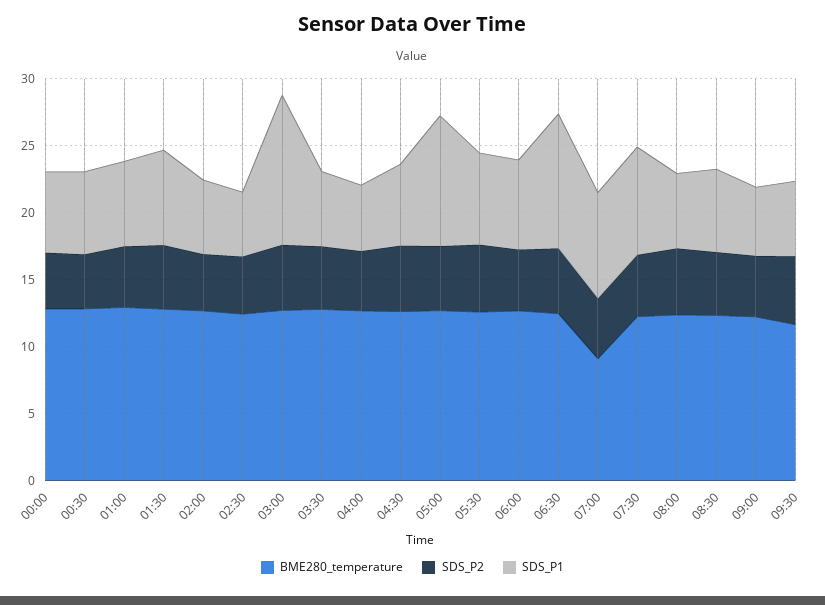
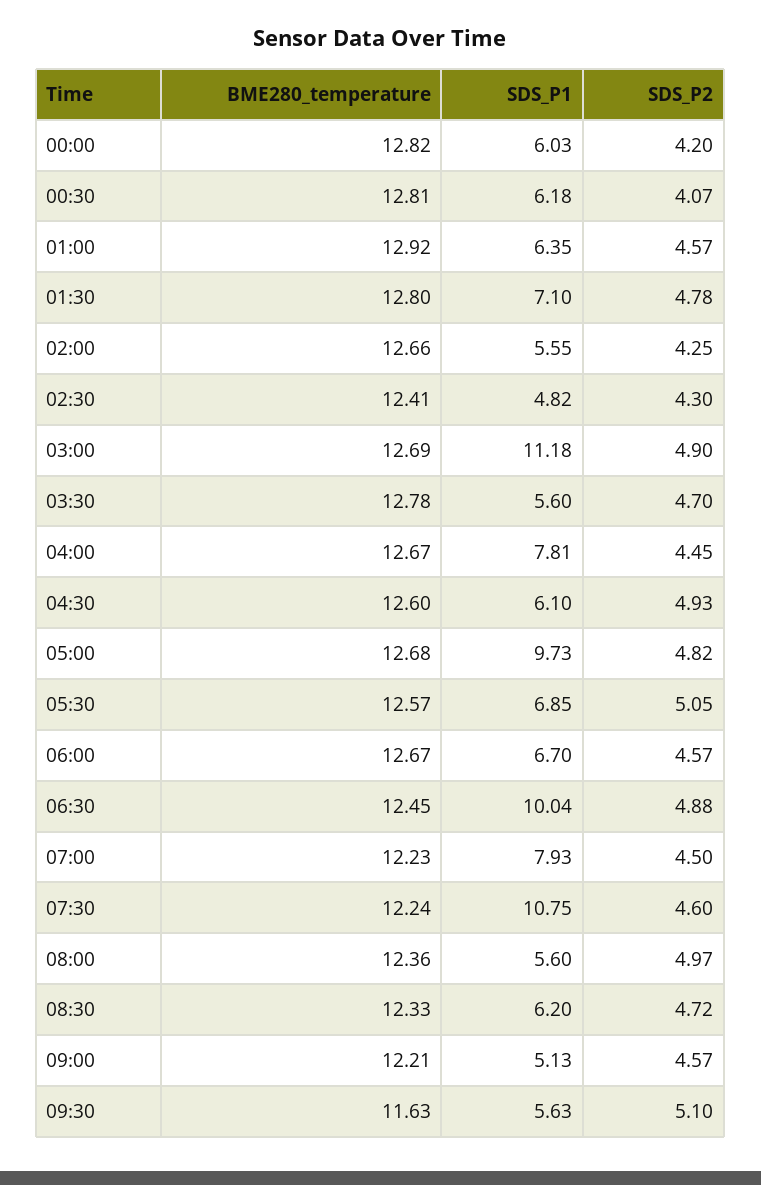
SDS_P1, 04:00: 5 -> 7.81
BME280_temperature, 07:00: 9 -> 12.23
SDS_P1, 07:30: 8 -> 10.75

